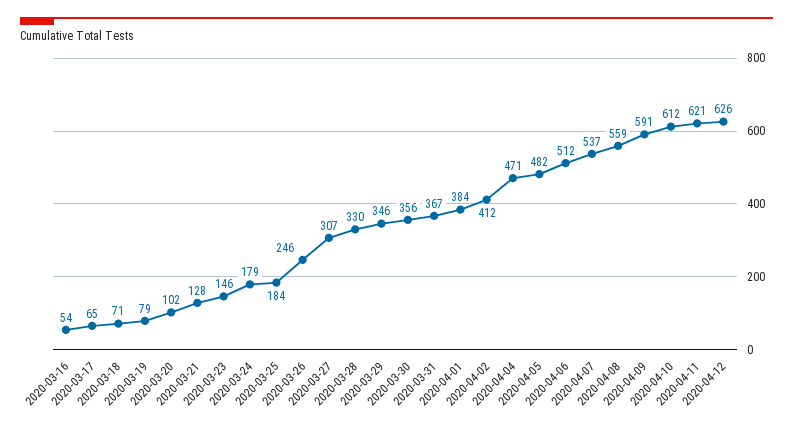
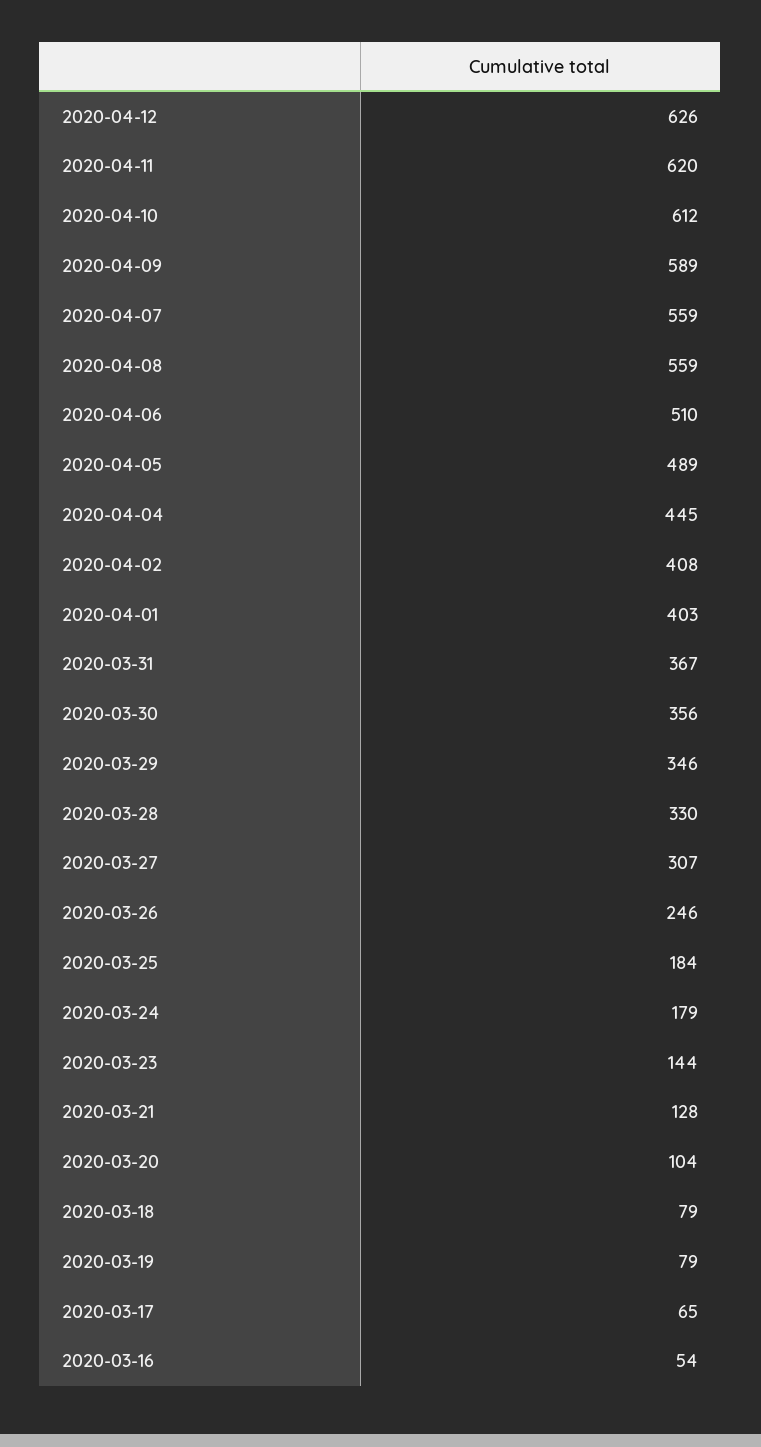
2020-03-18: 71 -> 79
2020-03-20: 102 -> 104
2020-03-23: 146 -> 144
2020-04-01: 384 -> 403
2020-04-02: 412 -> 408
2020-04-04: 471 -> 445
2020-04-05: 482 -> 489
2020-04-06: 512 -> 510
2020-04-07: 537 -> 559
2020-04-09: 591 -> 589
2020-04-11: 621 -> 620

